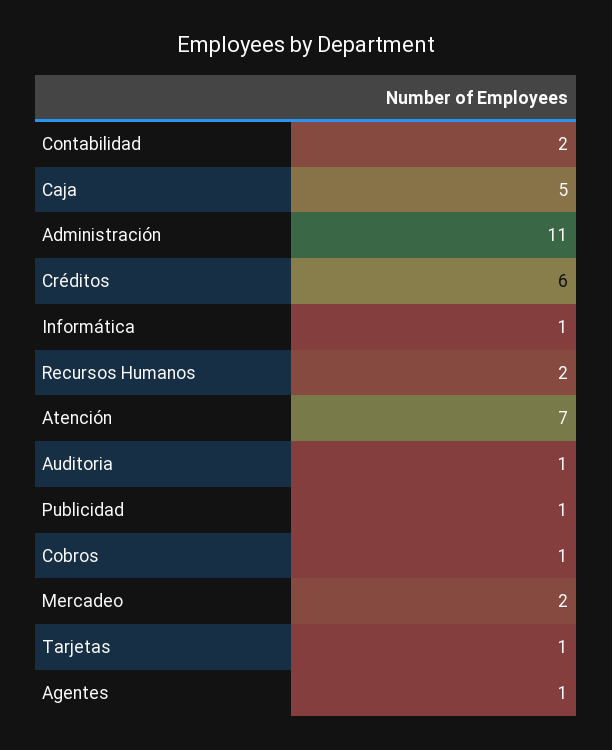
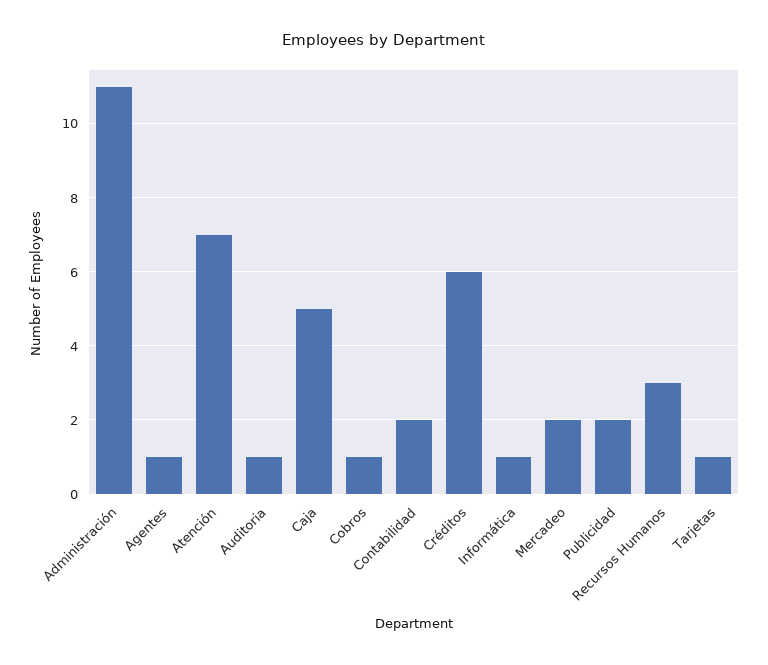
Recursos Humanos: 2 -> 3
Publicidad: 1 -> 2

